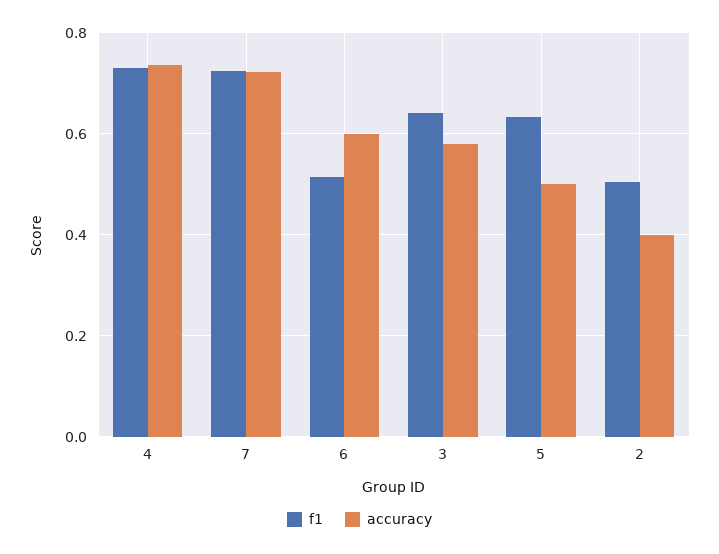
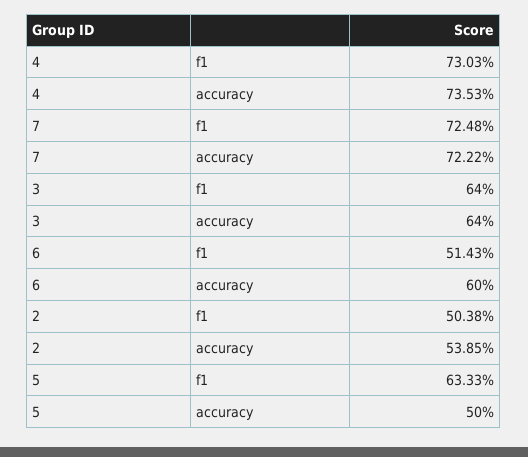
accuracy, 3: 0.58 -> 0.64
accuracy, 2: 0.4 -> 0.5385

